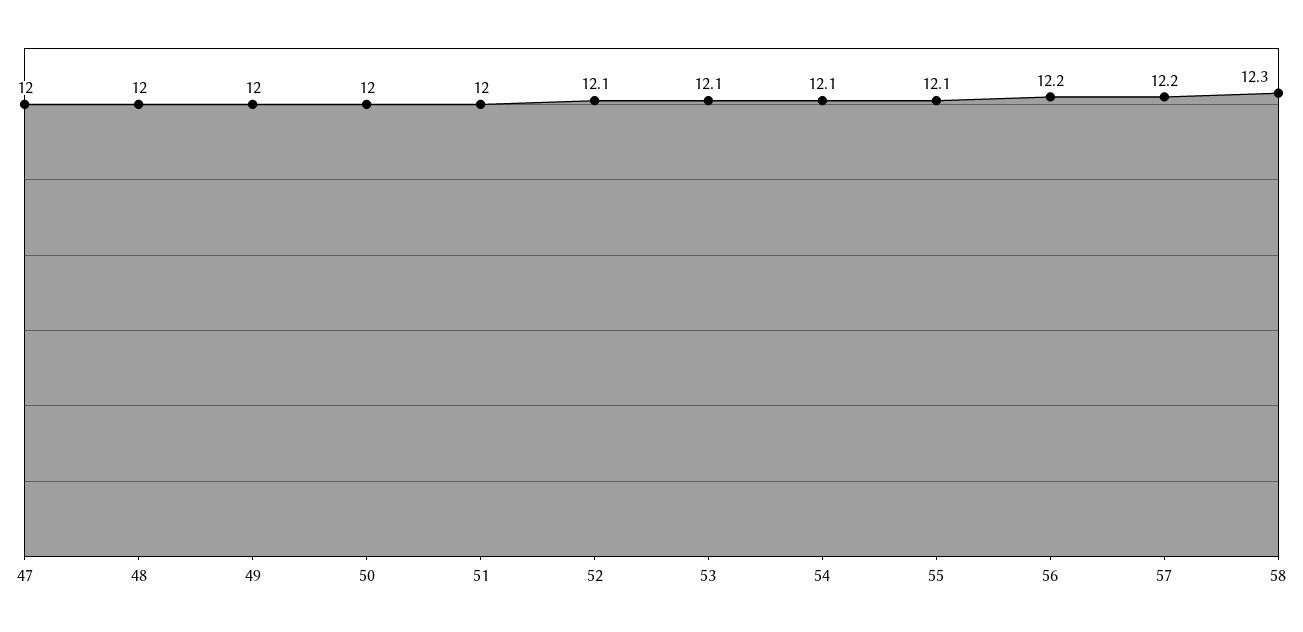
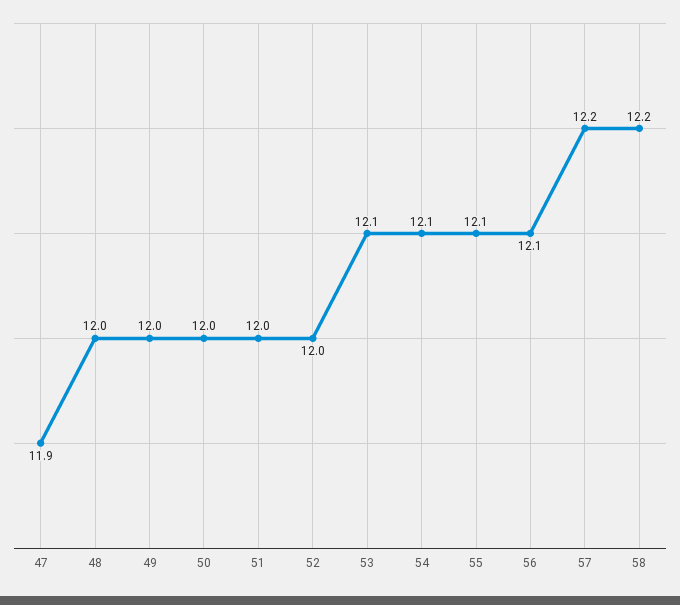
47: 12 -> 11.9
52: 12.1 -> 12
56: 12.2 -> 12.1
58: 12.3 -> 12.2

